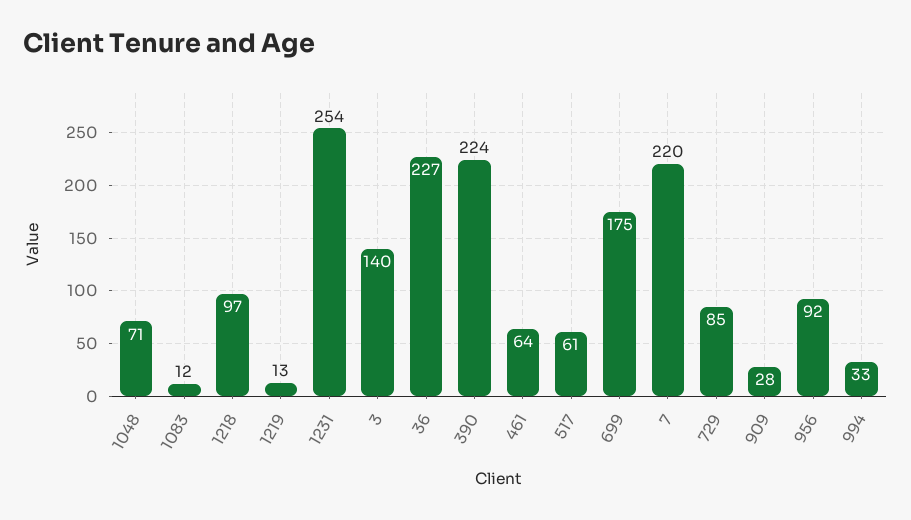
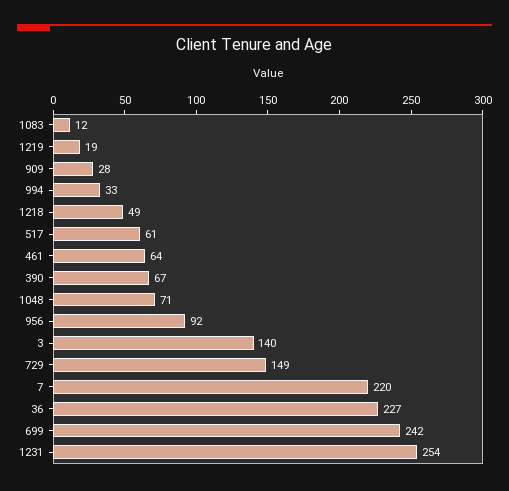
1218: 97 -> 49
1219: 13 -> 19
390: 224 -> 67
699: 175 -> 242
729: 85 -> 149

